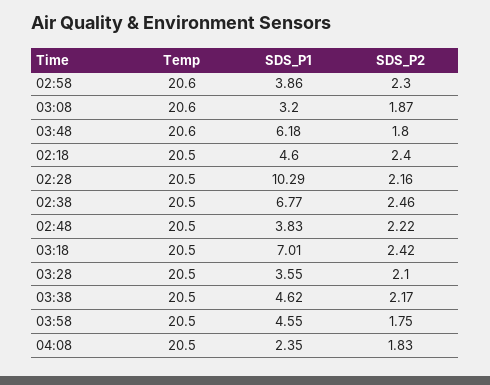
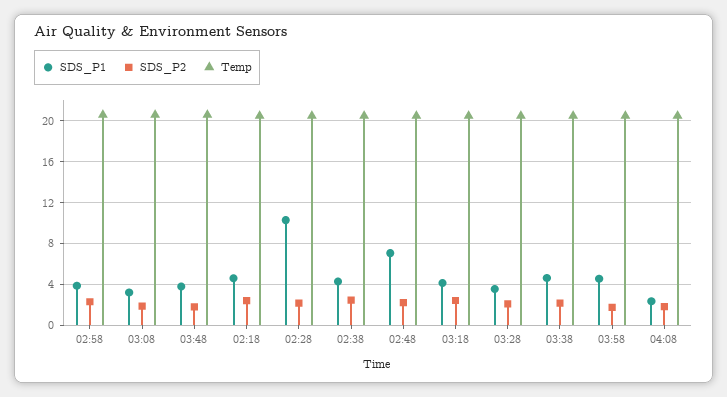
SDS_P1, 03:48: 6.18 -> 4
SDS_P1, 02:38: 6.77 -> 4
SDS_P1, 02:48: 3.83 -> 7
SDS_P1, 03:18: 7.01 -> 4

